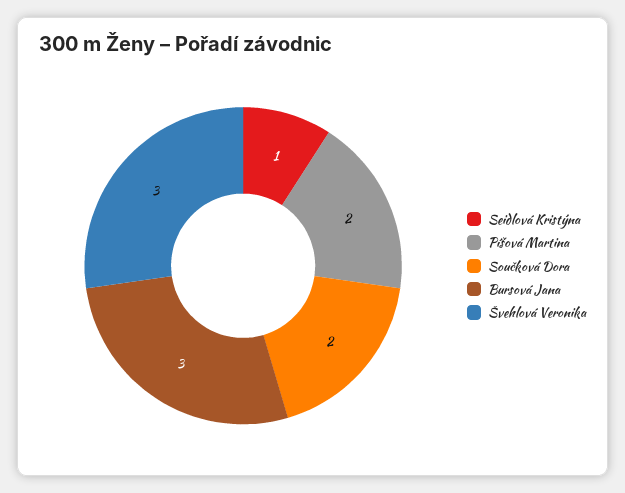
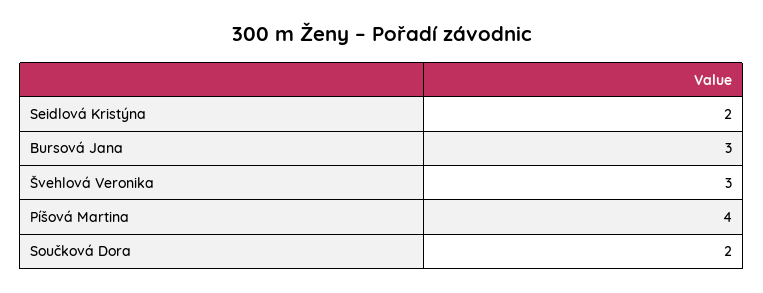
Seidlová Kristýna: 1 -> 2
Píšová Martina: 2 -> 4

